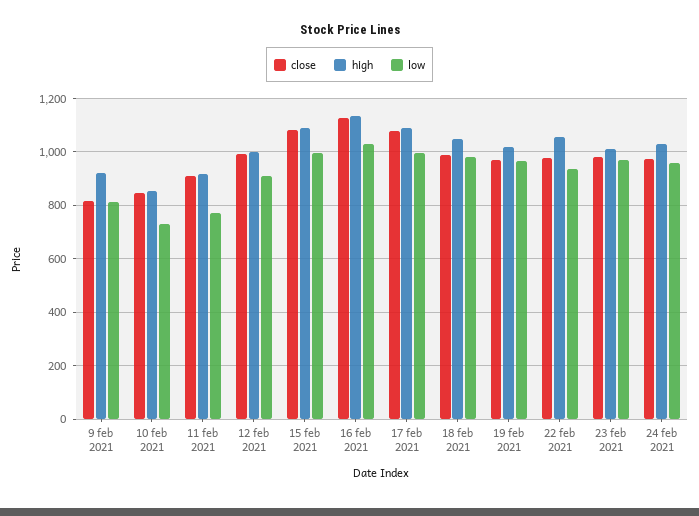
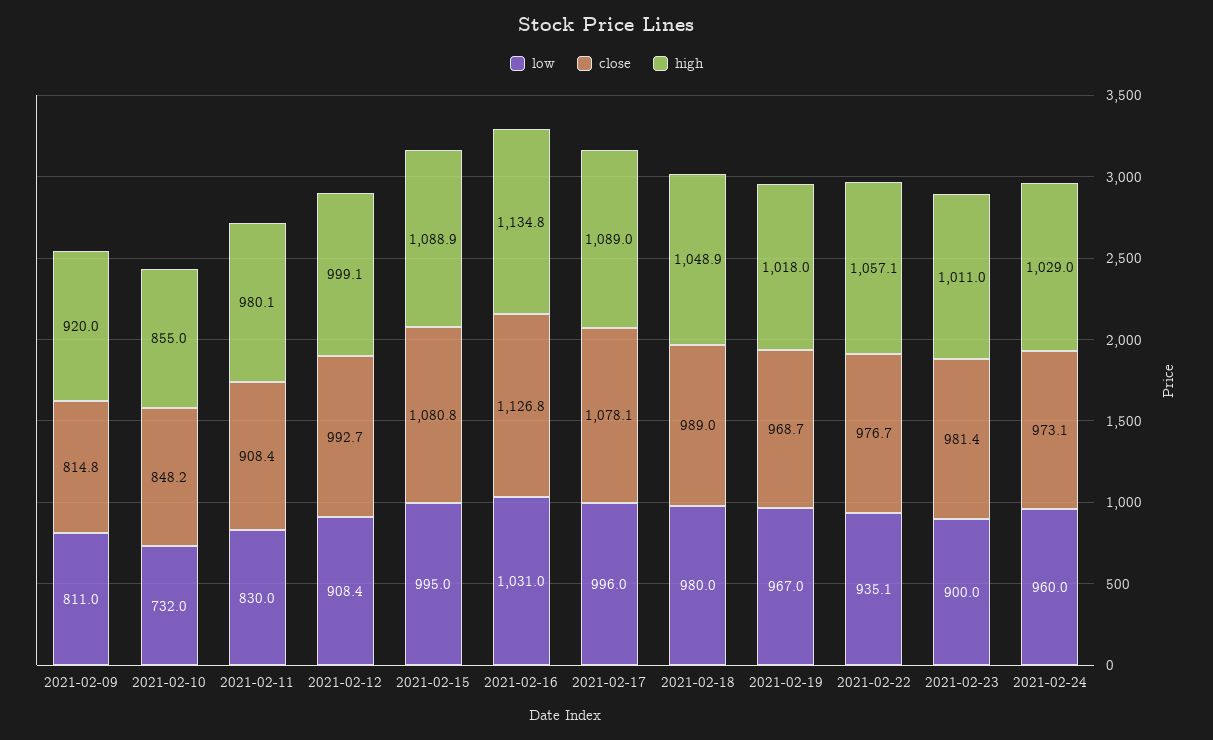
high, 11 feb 2021: 925 -> 980.1
low, 11 feb 2021: 775 -> 830
low, 23 feb 2021: 975 -> 900

